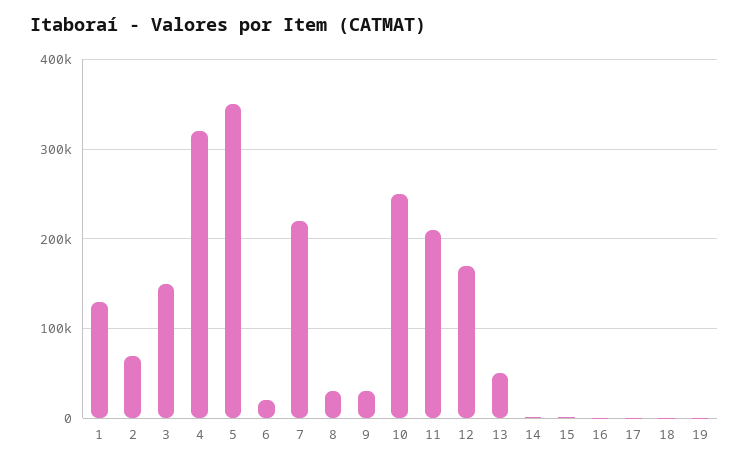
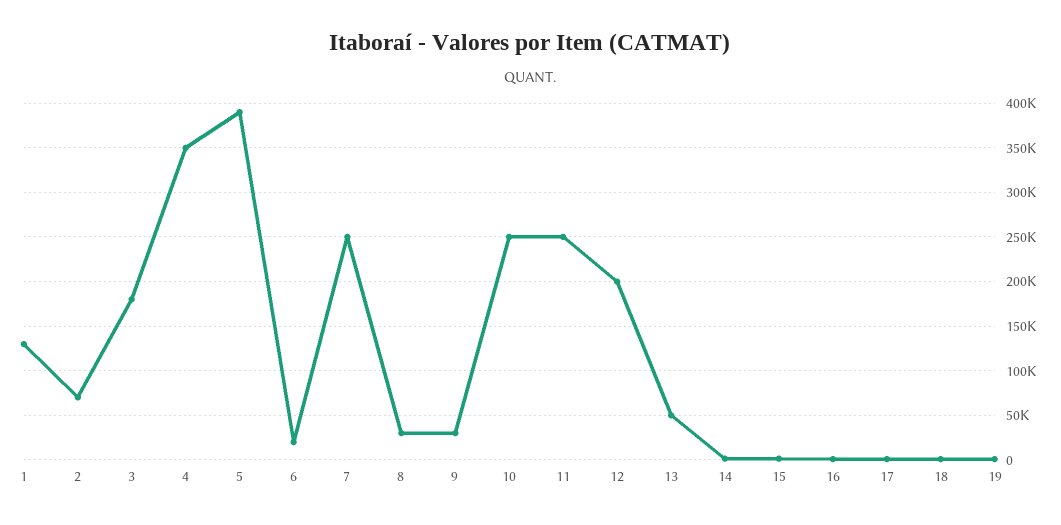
3: 150000 -> 180000
4: 320000 -> 350000
5: 350000 -> 390000
7: 220000 -> 250000
11: 210000 -> 250000
12: 170000 -> 200000

